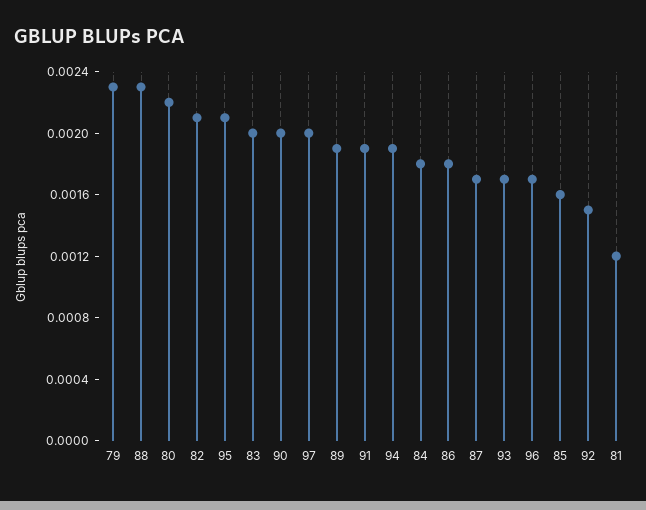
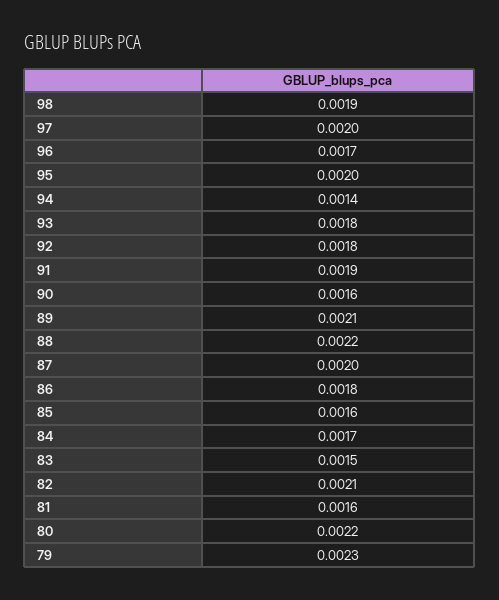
88: 0.0023 -> 0.0022
95: 0.0021 -> 0.002
83: 0.002 -> 0.0015
90: 0.002 -> 0.0016
89: 0.0019 -> 0.0021
94: 0.0019 -> 0.0014
84: 0.0018 -> 0.0017
87: 0.0017 -> 0.002
93: 0.0017 -> 0.0018
92: 0.0015 -> 0.0018
81: 0.0012 -> 0.0016
98: none -> 0.0019

